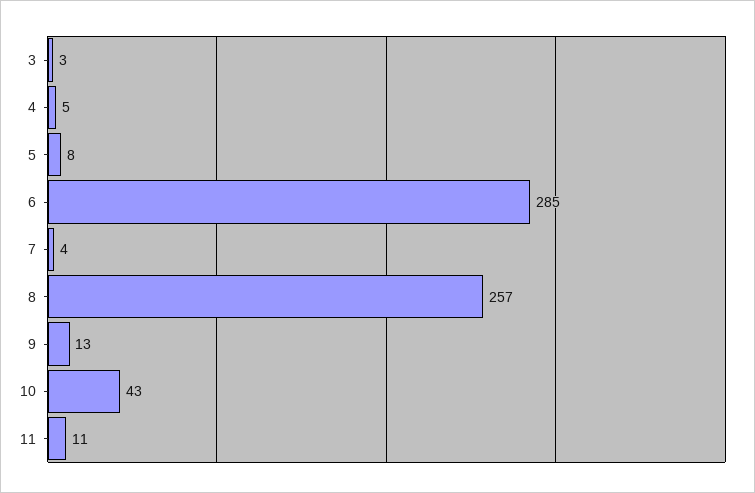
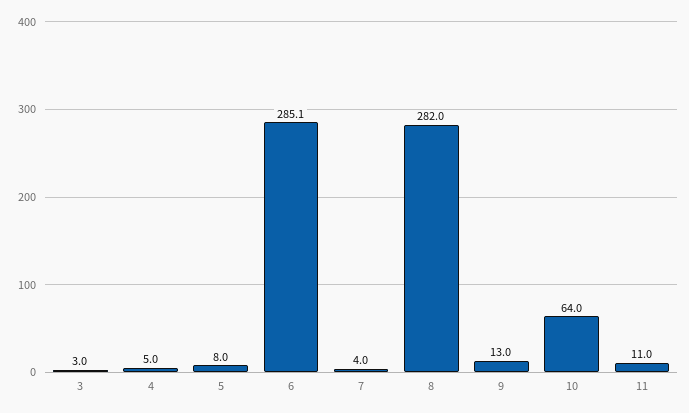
8: 257 -> 282
10: 43 -> 64

